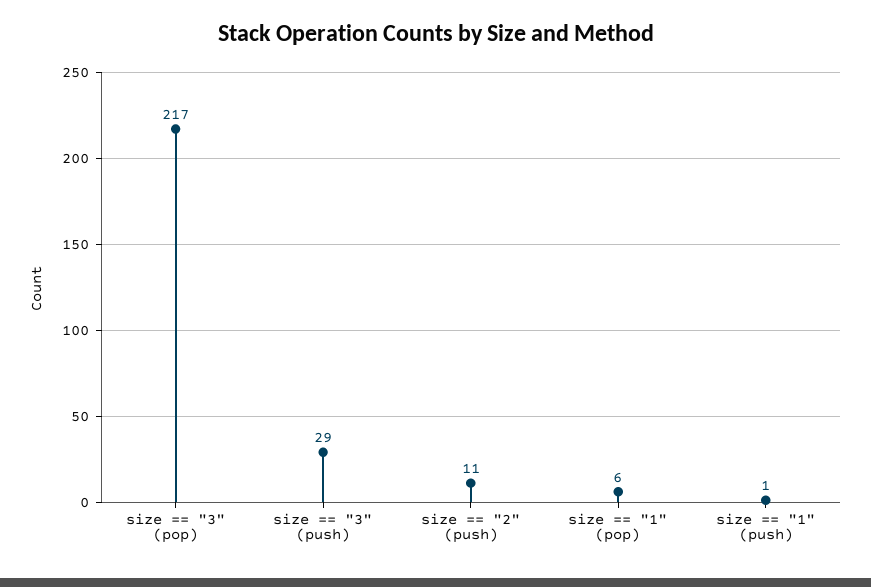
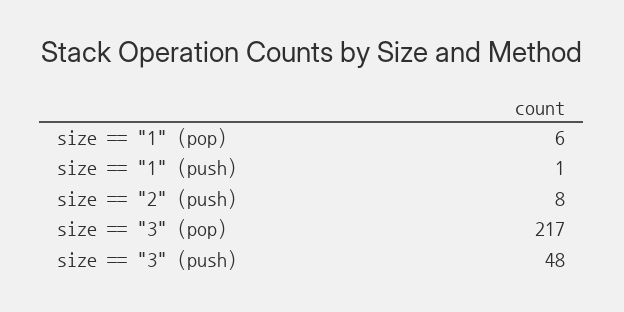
size == "3" (push): 29 -> 48
size == "2" (push): 11 -> 8

